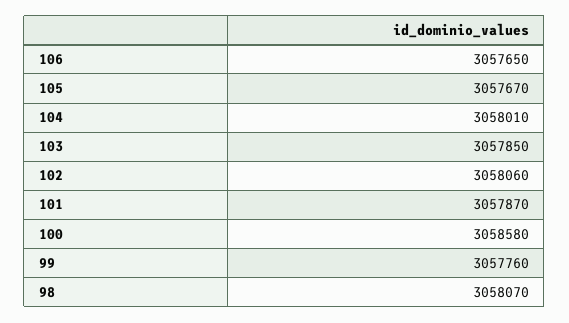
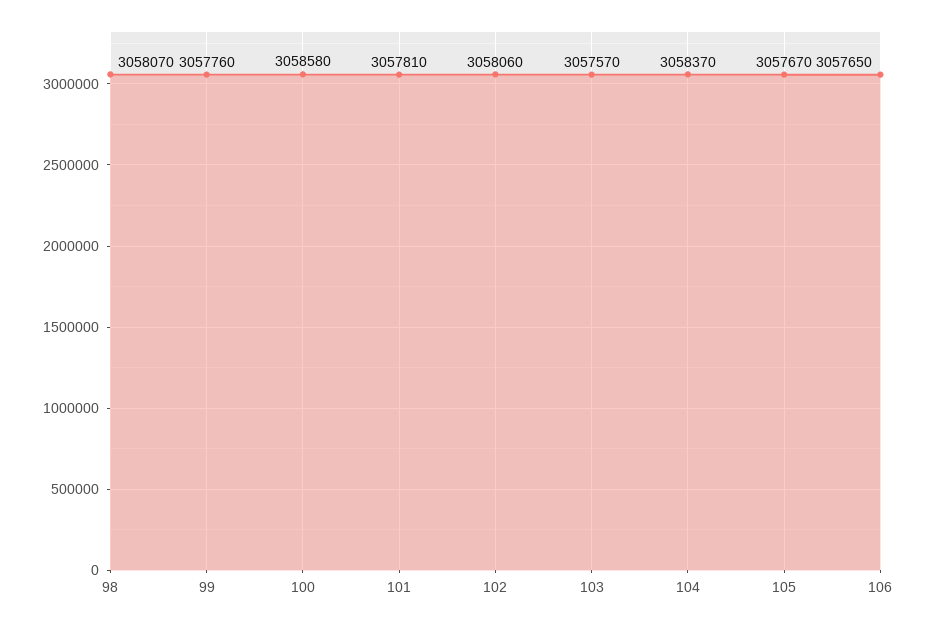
104: 3058010 -> 3058370
103: 3057850 -> 3057570
101: 3057870 -> 3057810

